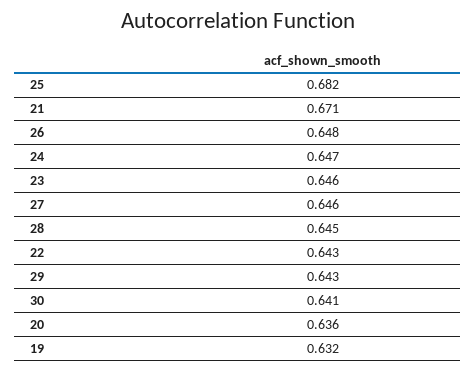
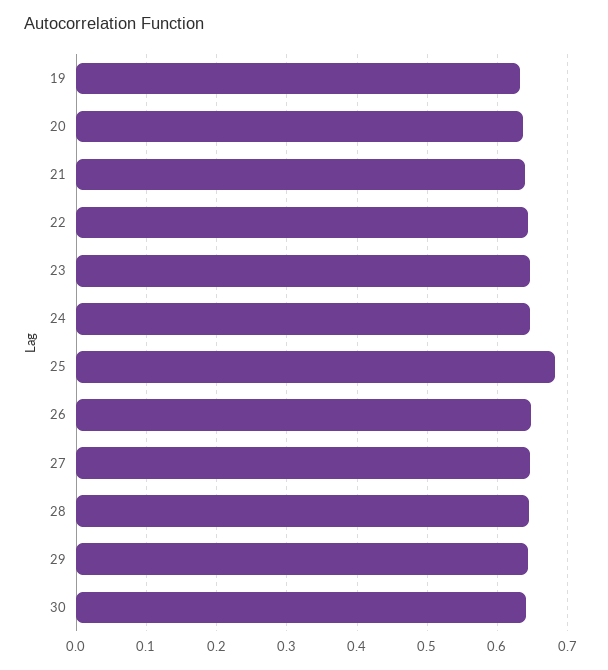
21: 0.671 -> 0.64

